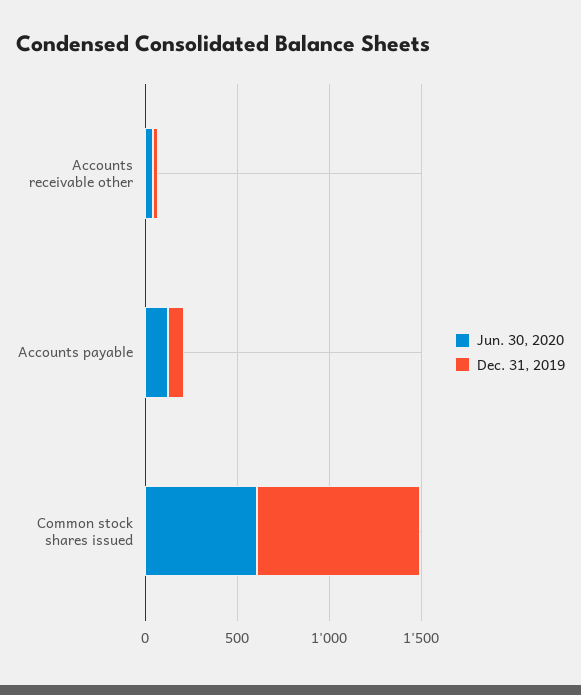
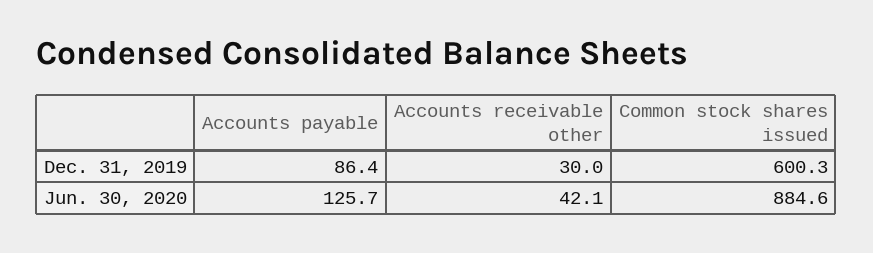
Jun. 30, 2020, Common stock shares issued: 600 -> 884.6
Dec. 31, 2019, Common stock shares issued: 900 -> 600.3

